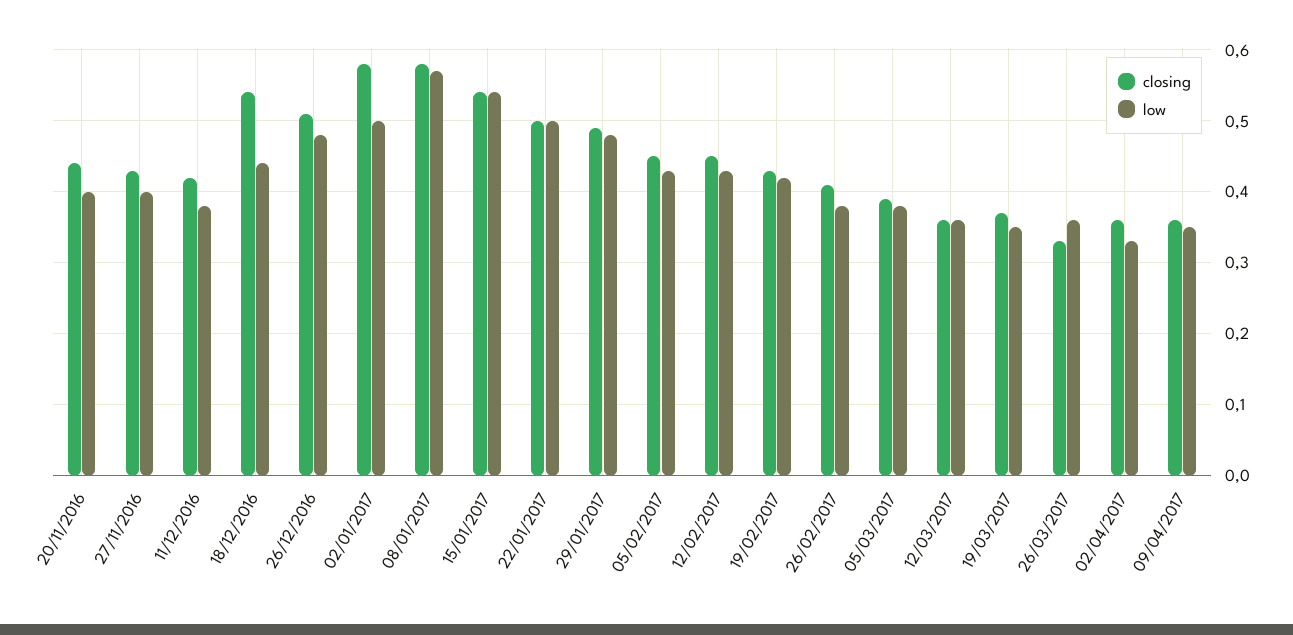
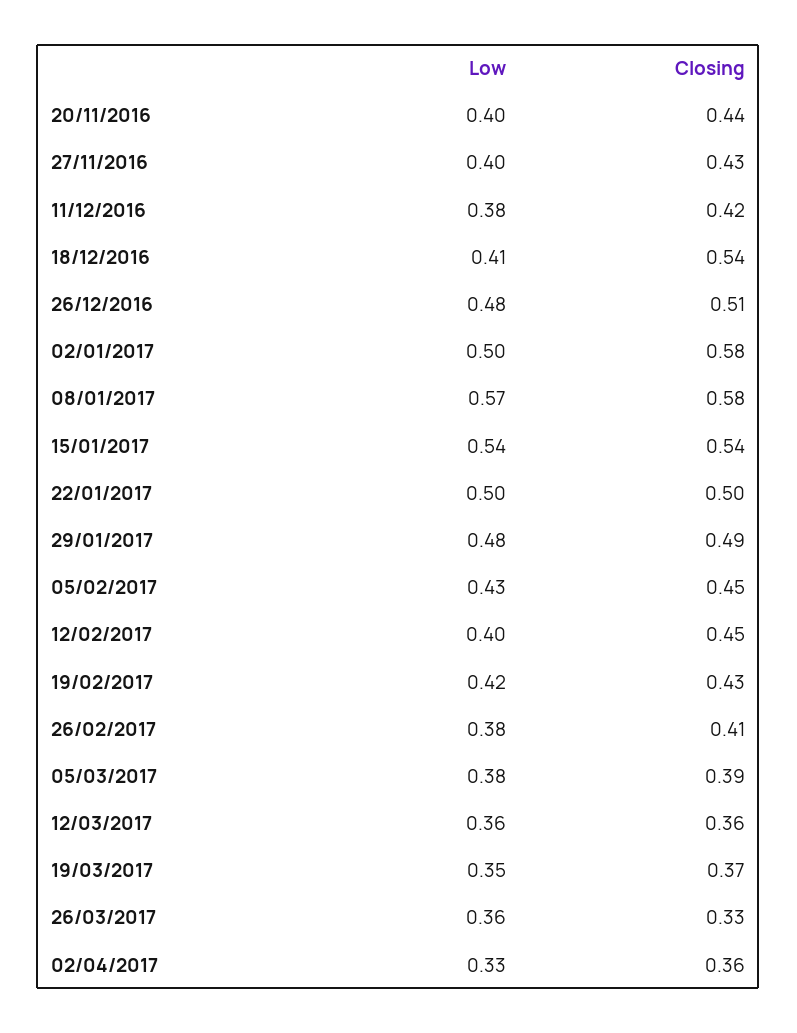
low, 18/12/2016: 0.44 -> 0.41
low, 12/02/2017: 0.43 -> 0.4
closing, 09/04/2017: 0.36 -> none
low, 09/04/2017: 0.35 -> none

